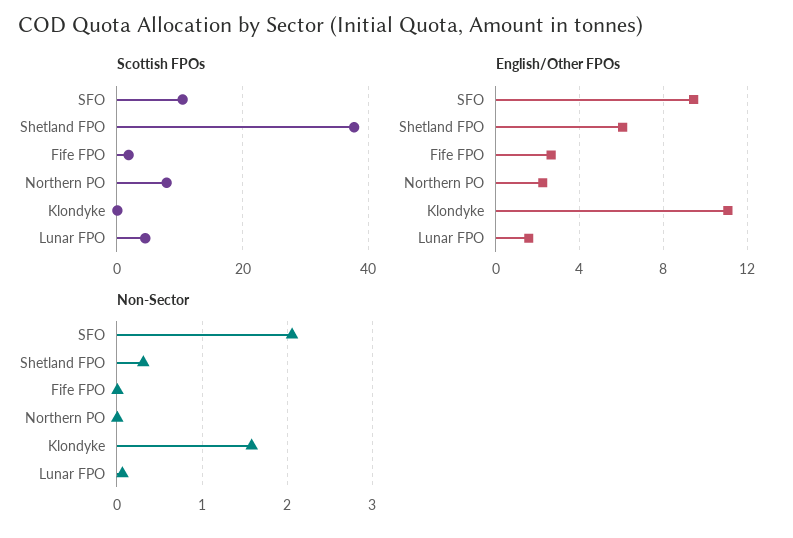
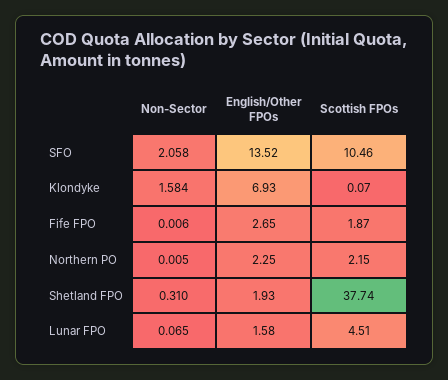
Scottish FPOs, Northern PO: 8 -> 2.15
English/Other FPOs, SFO: 9.5 -> 13.52
English/Other FPOs, Shetland FPO: 6 -> 1.93
English/Other FPOs, Klondyke: 11 -> 6.93

